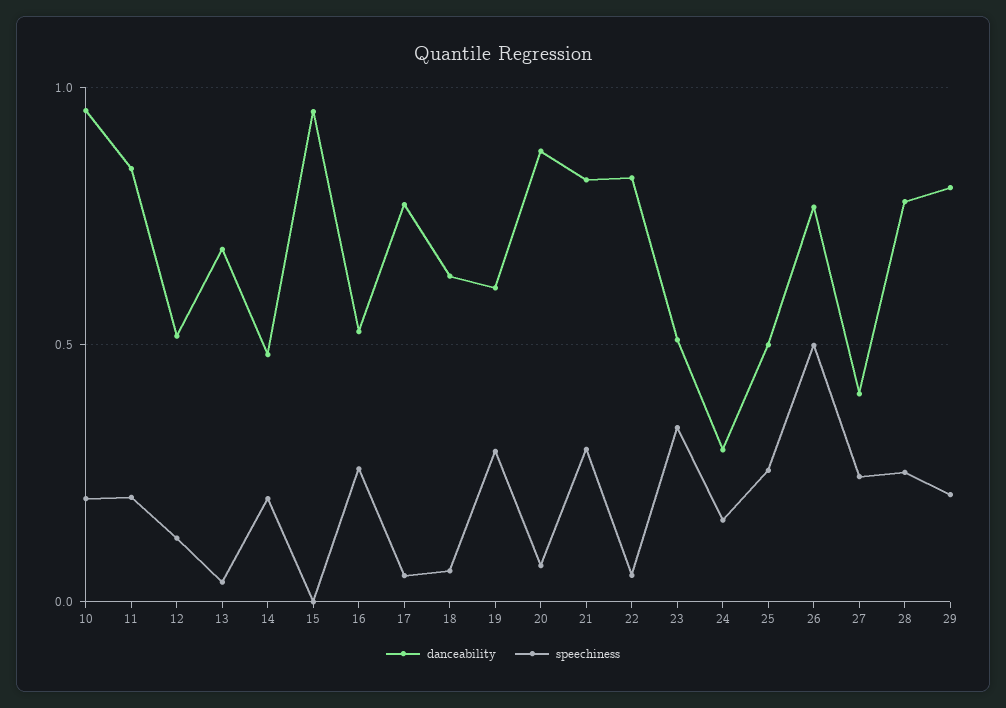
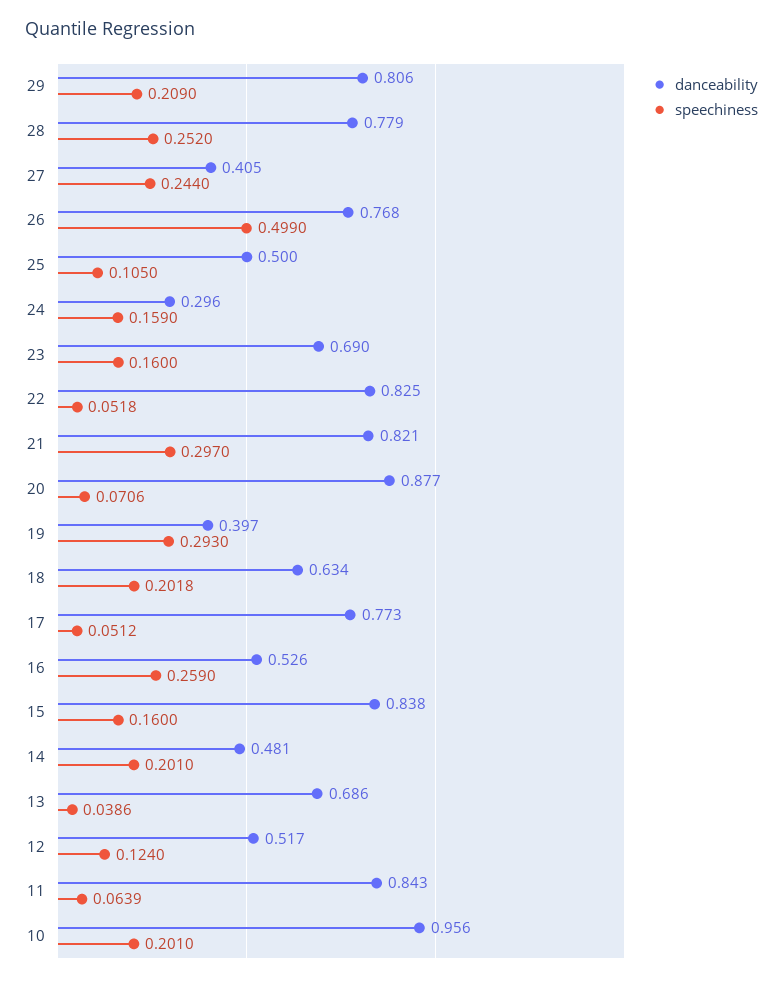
speechiness, 11: 0.2 -> 0.0639
danceability, 15: 0.95 -> 0.838
speechiness, 15: 0 -> 0.16
speechiness, 18: 0.05 -> 0.2018
danceability, 19: 0.6 -> 0.397
danceability, 23: 0.5 -> 0.69
speechiness, 23: 0.35 -> 0.16
speechiness, 25: 0.25 -> 0.105

